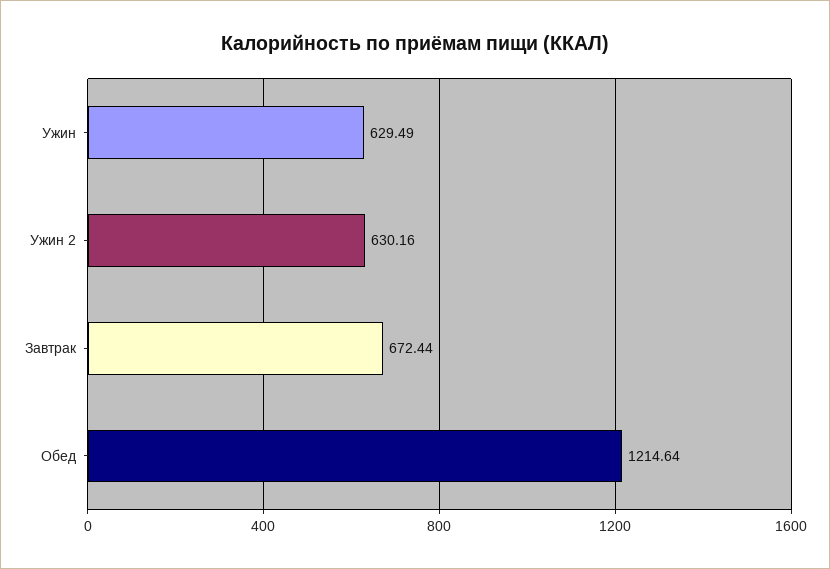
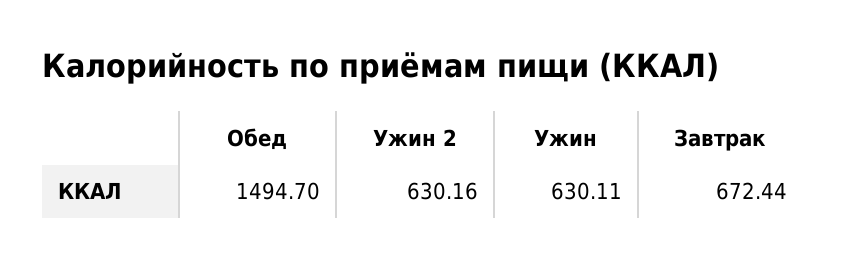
Ужин: 629.49 -> 630.11
Обед: 1214.64 -> 1494.7

